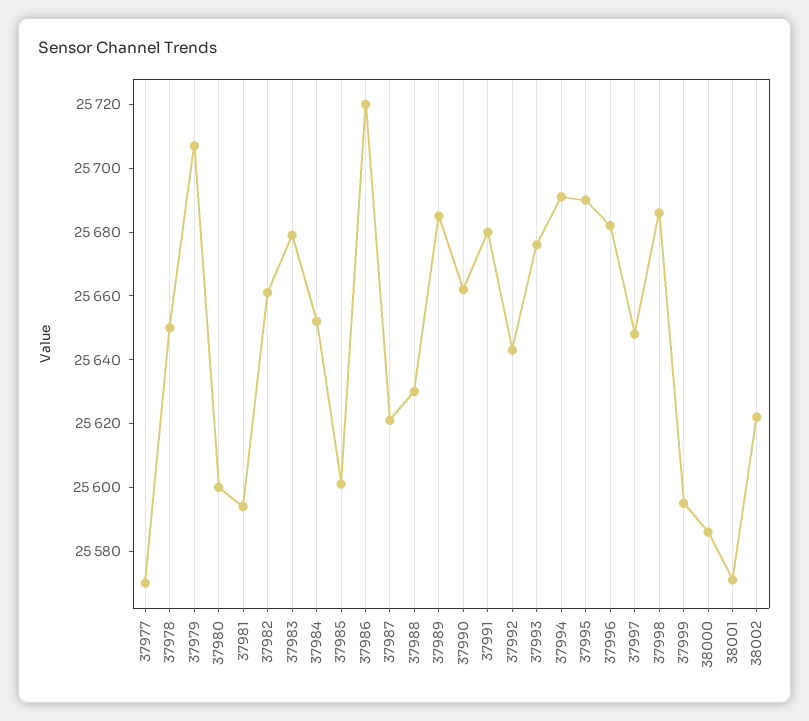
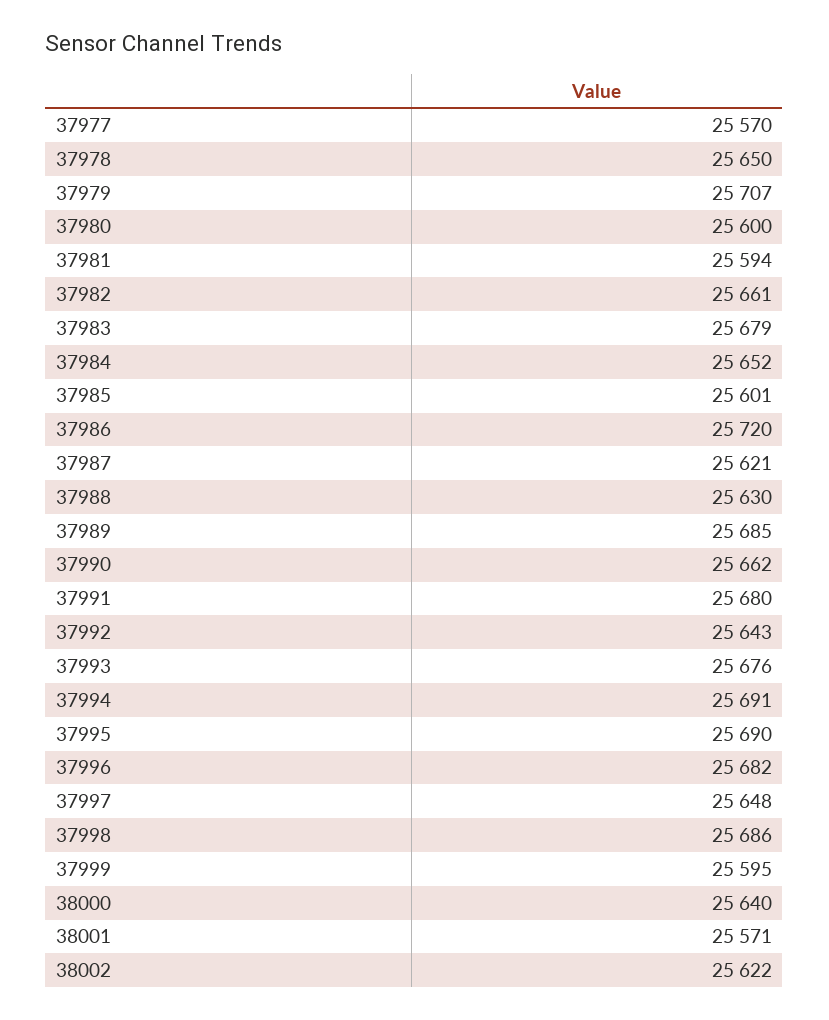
38000: 25585 -> 25640

